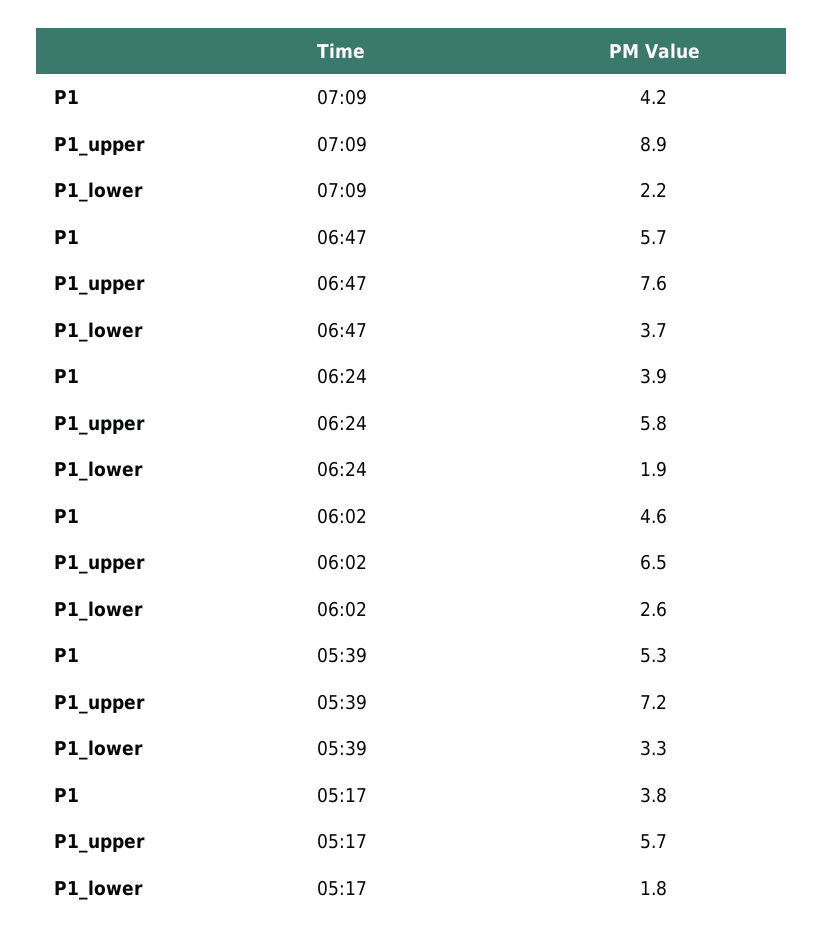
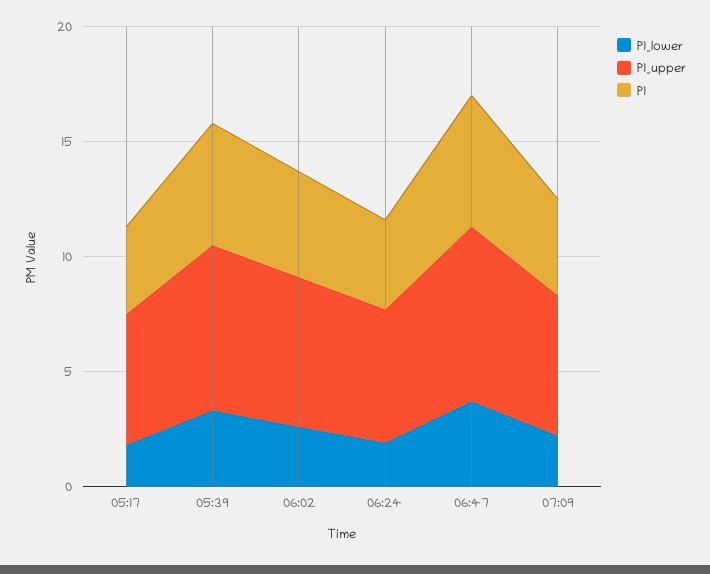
P1_upper, 07:09: 8.9 -> 6

